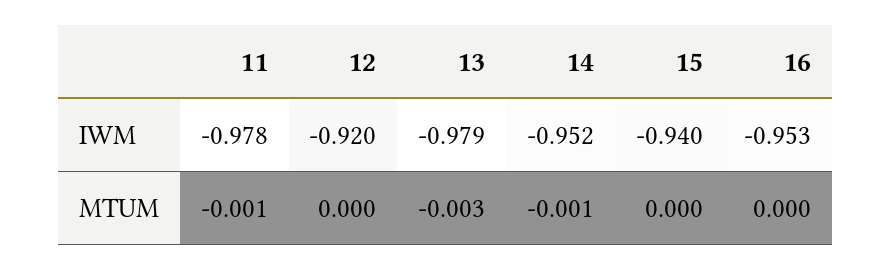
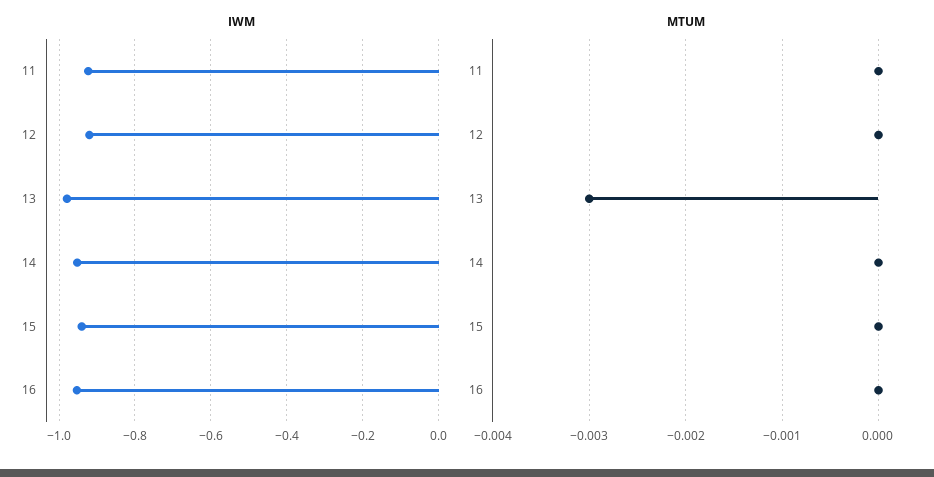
IWM, 11: -0.978 -> -0.92
MTUM, 11: -0.001 -> 0
MTUM, 14: -0.001 -> 0

